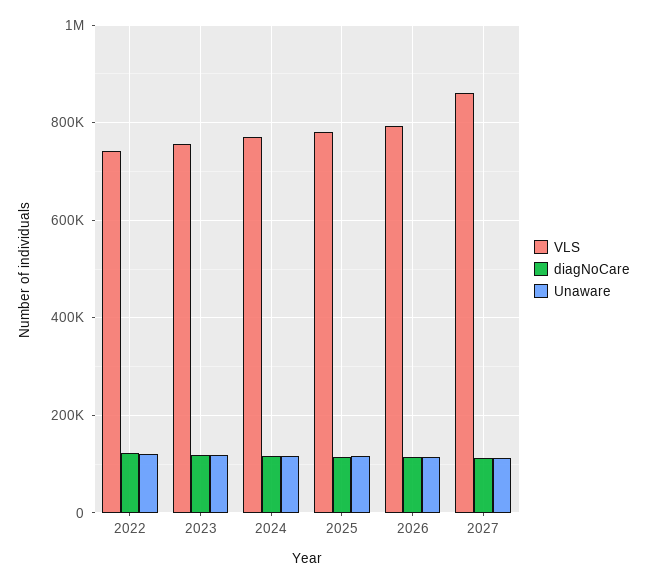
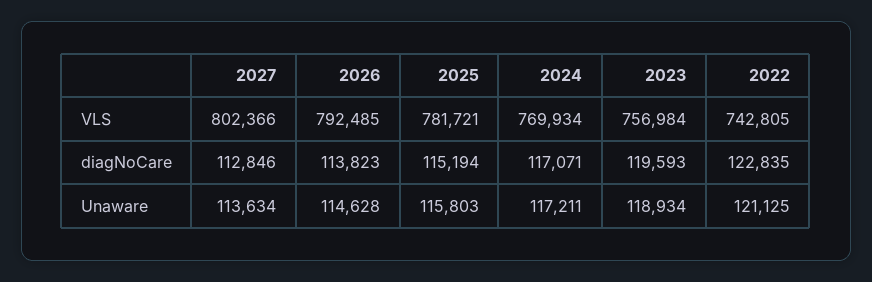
VLS, 2027: 860000 -> 802366

